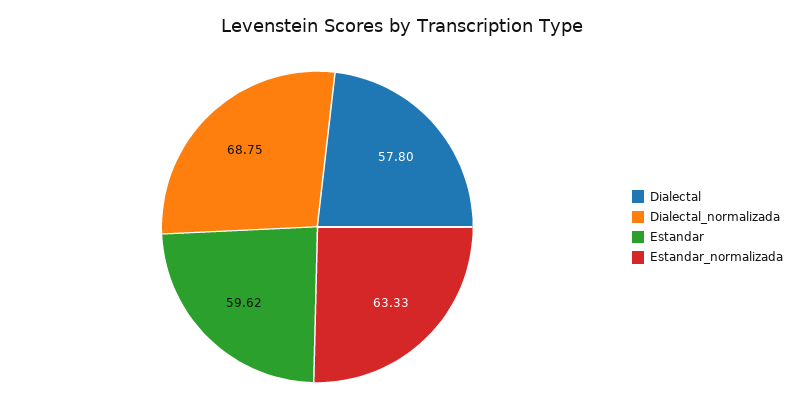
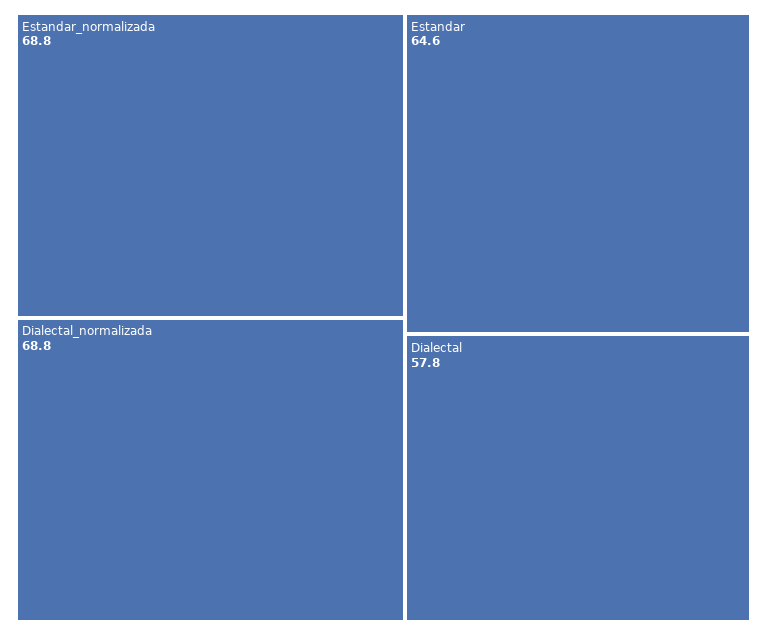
Estandar: 59.62 -> 64.6
Estandar_normalizada: 63.33 -> 68.8

